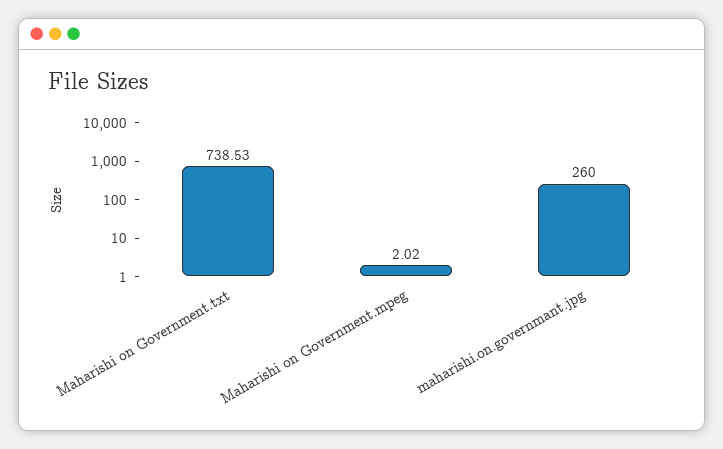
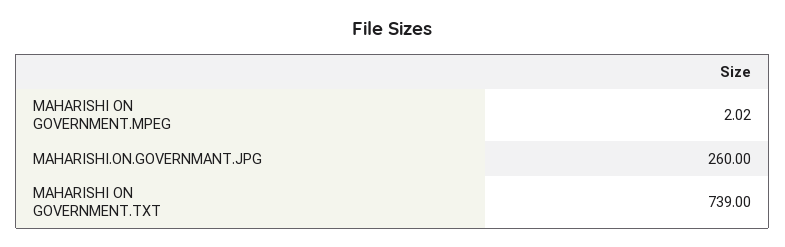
Maharishi on Government.txt: 738.53 -> 739

